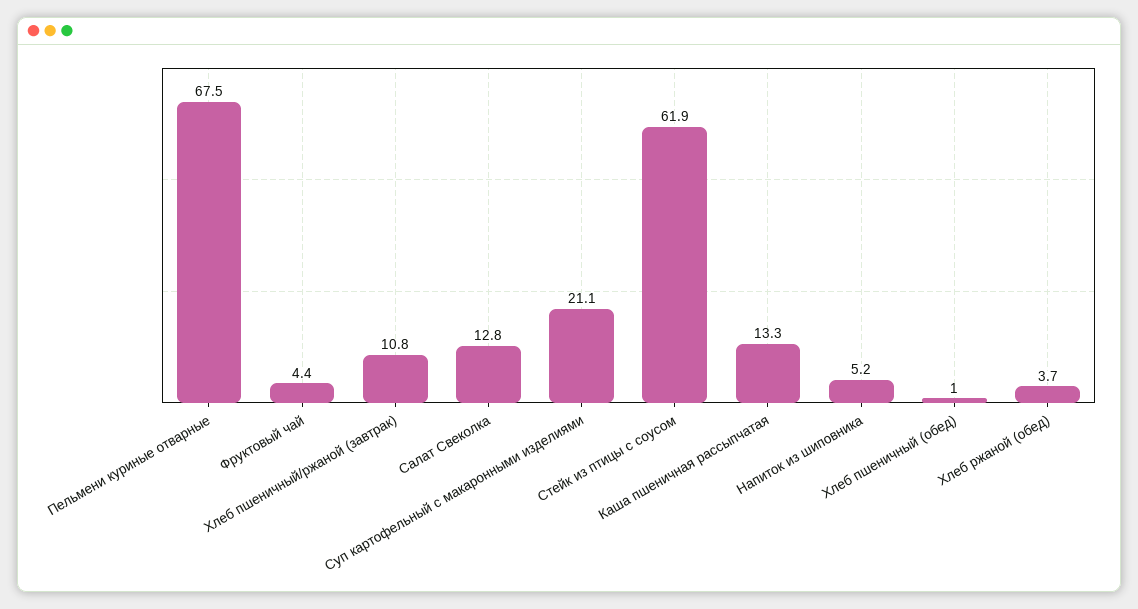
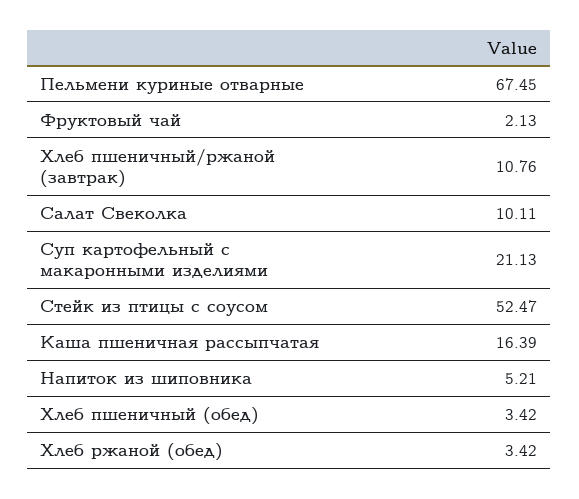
Фруктовый чай: 4.4 -> 2.13
Салат Свеколка: 12.8 -> 10.11
Стейк из птицы с соусом: 61.9 -> 52.47
Каша пшеничная рассыпчатая: 13.3 -> 16.39
Хлеб пшеничный (обед): 1 -> 3.42
Хлеб ржаной (обед): 3.7 -> 3.42

